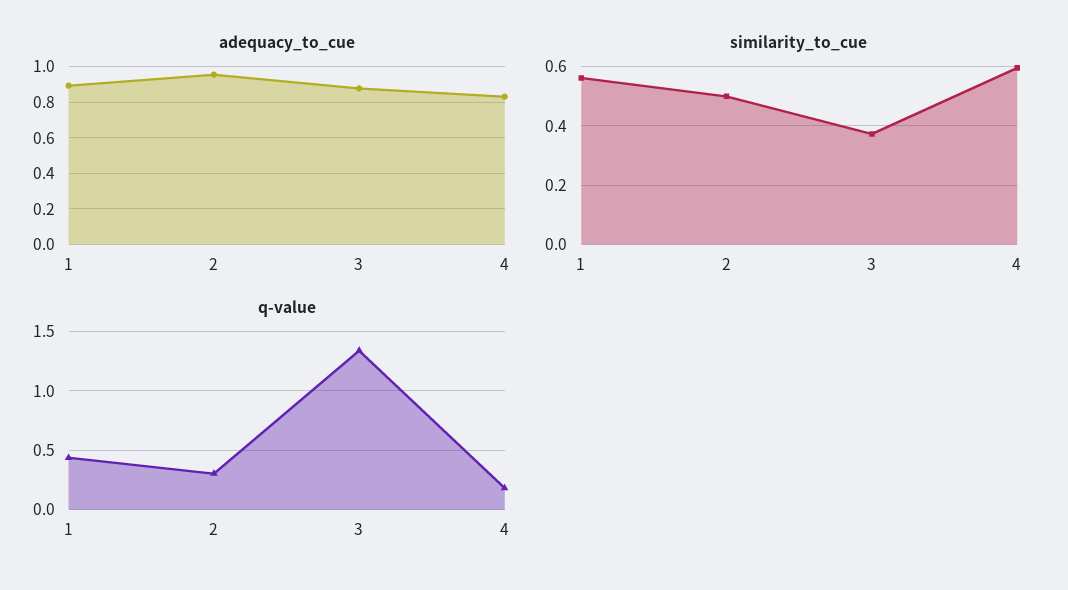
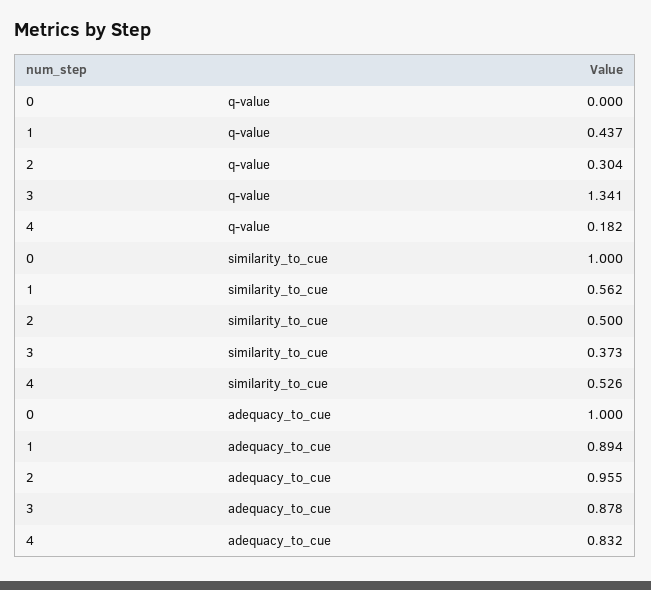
similarity_to_cue, 4: 0.6 -> 0.526
q-value, 0: none -> 0
similarity_to_cue, 0: none -> 1
adequacy_to_cue, 0: none -> 1

